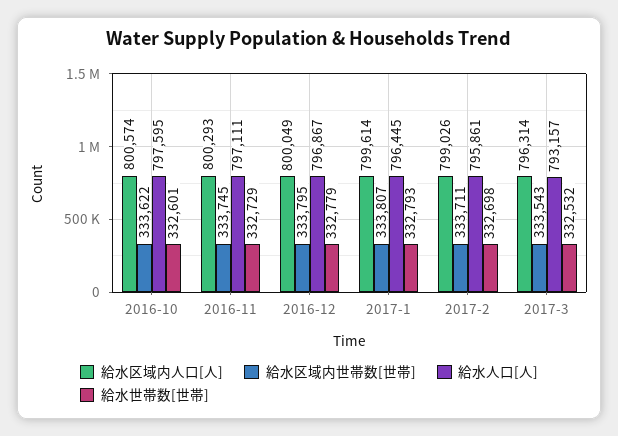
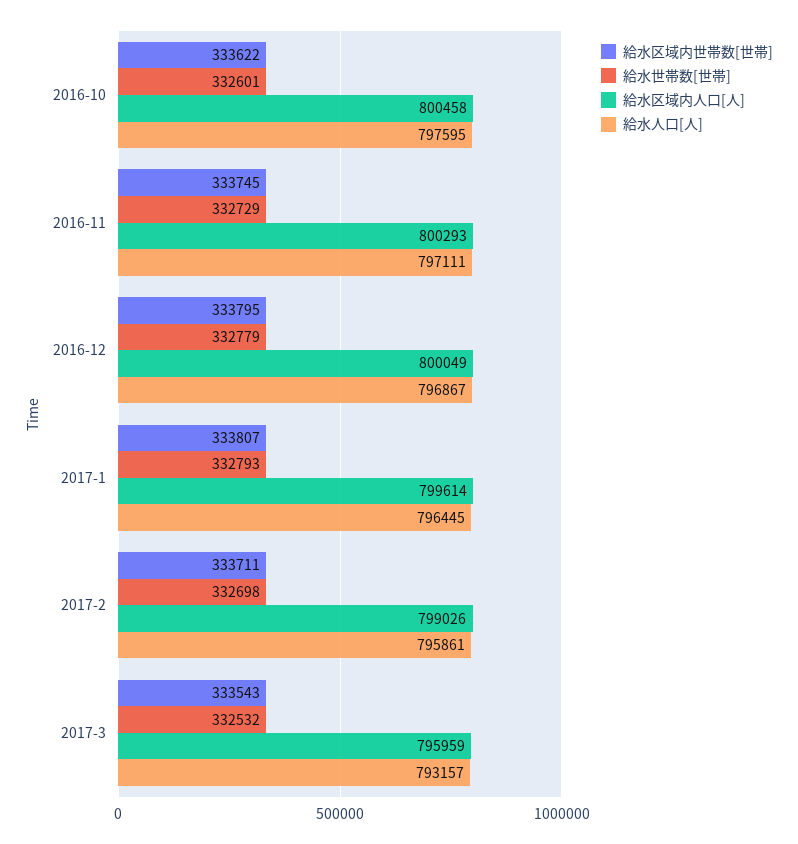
給水区域内人口[人], 2016-10: 800574 -> 800458
給水区域内人口[人], 2017-3: 796314 -> 795959

